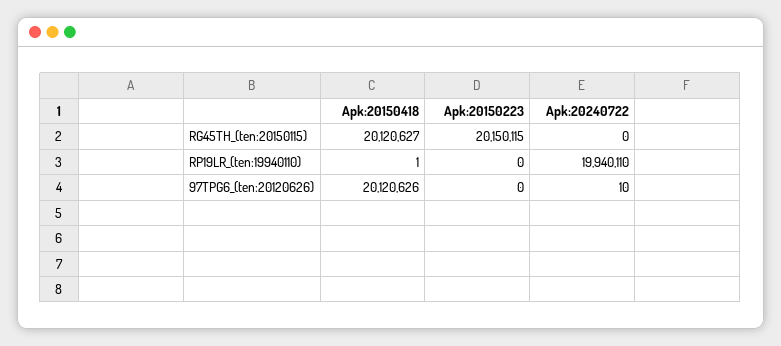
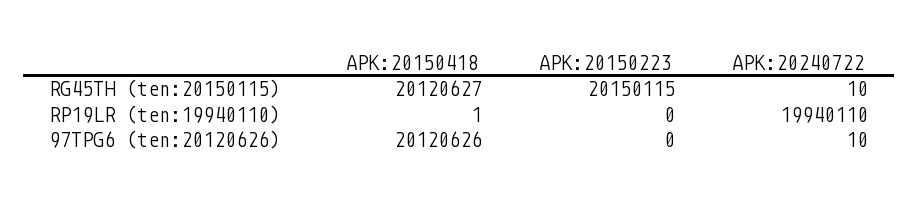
Apk:20240722, RG45TH_(ten:20150115): 0 -> 10

